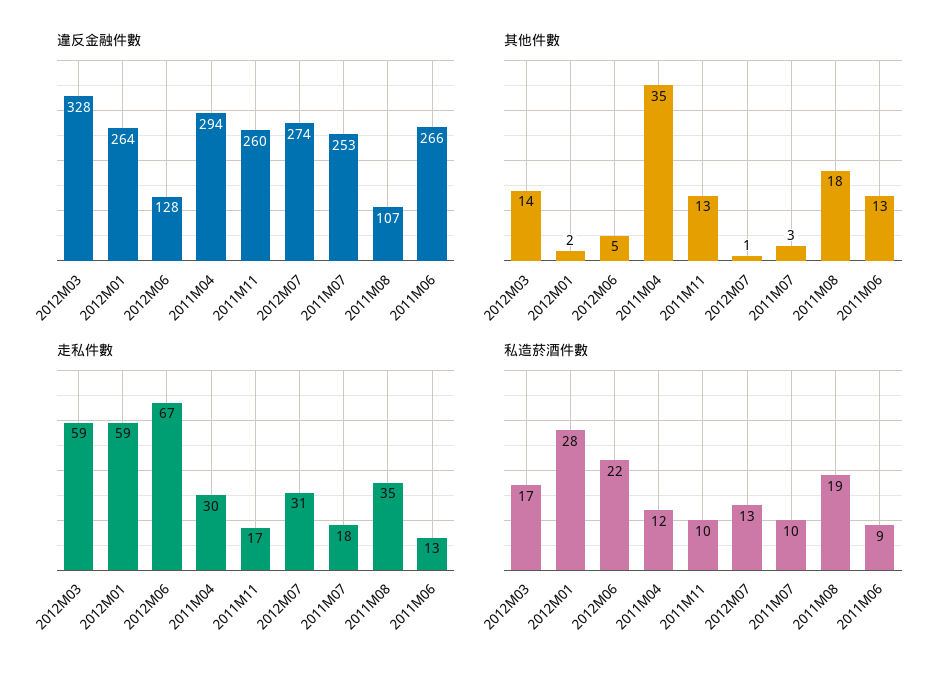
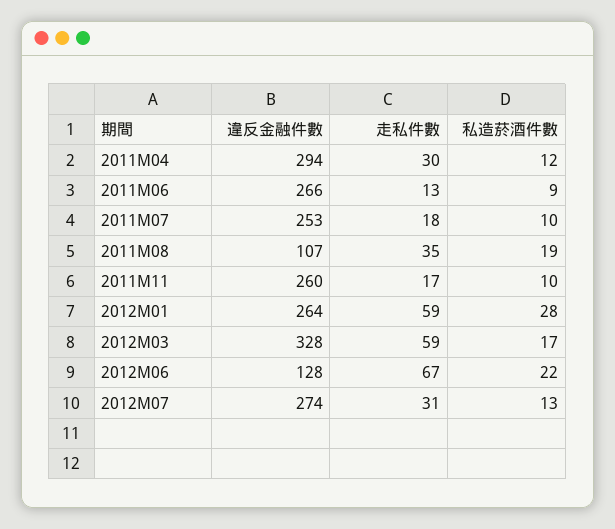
其他件數, 2012M03: 14 -> none
其他件數, 2012M01: 2 -> none
其他件數, 2012M06: 5 -> none
其他件數, 2011M04: 35 -> none
其他件數, 2011M11: 13 -> none
其他件數, 2012M07: 1 -> none
其他件數, 2011M07: 3 -> none
其他件數, 2011M08: 18 -> none
其他件數, 2011M06: 13 -> none

